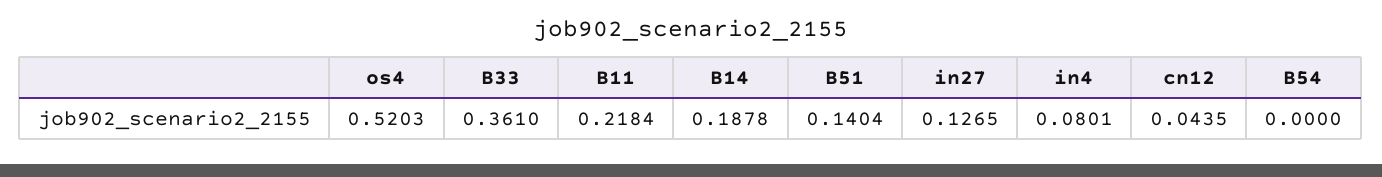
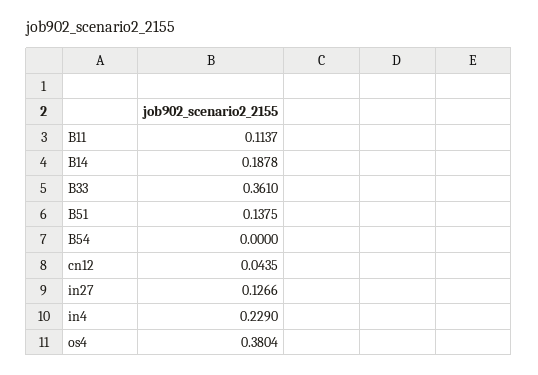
os4: 0.5203 -> 0.3804
B11: 0.2184 -> 0.1137
B51: 0.1404 -> 0.1375
in27: 0.1265 -> 0.1266
in4: 0.0801 -> 0.229

